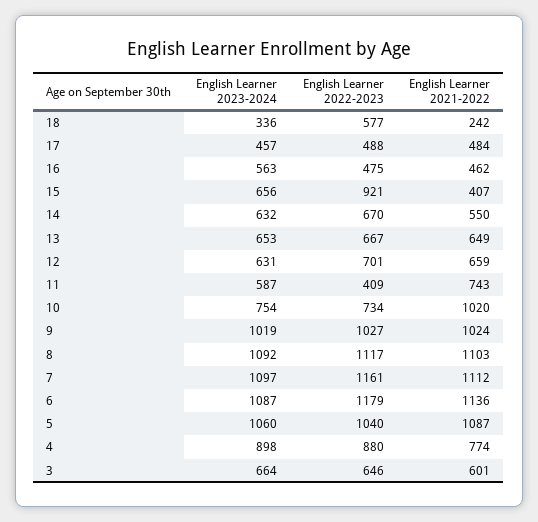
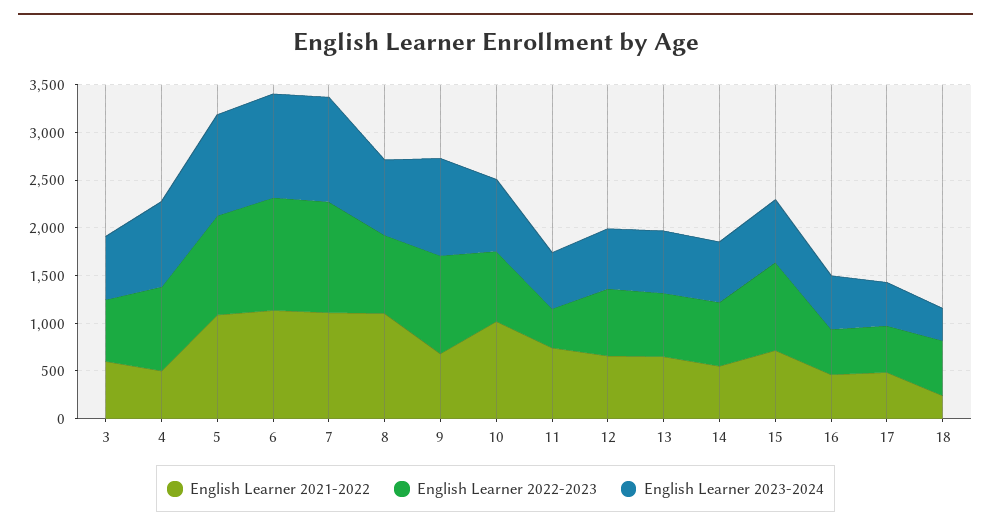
English Learner 2021-2022, 15: 407 -> 700
English Learner 2021-2022, 9: 1024 -> 700
English Learner 2023-2024, 8: 1092 -> 800
English Learner 2022-2023, 8: 1117 -> 800
English Learner 2021-2022, 4: 774 -> 500

